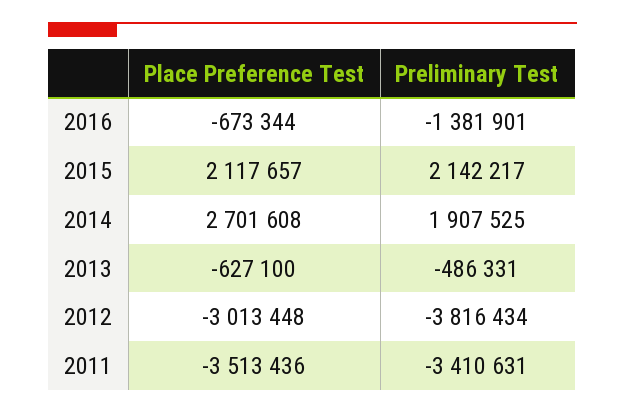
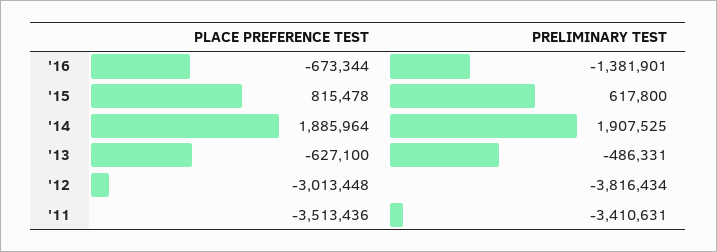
Place Preference Test, 2015: 2117657 -> 815478
Preliminary Test, 2015: 2142217 -> 617800
Place Preference Test, 2014: 2701608 -> 1885964

